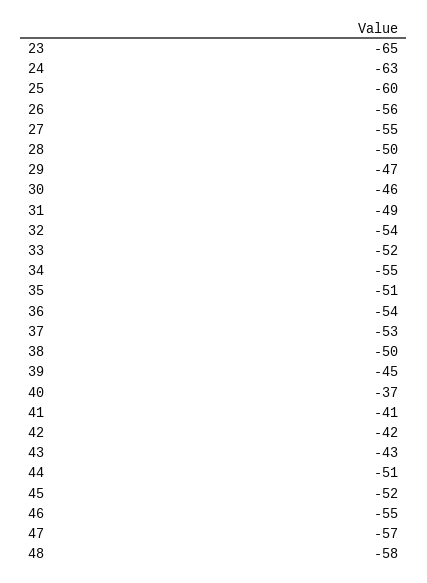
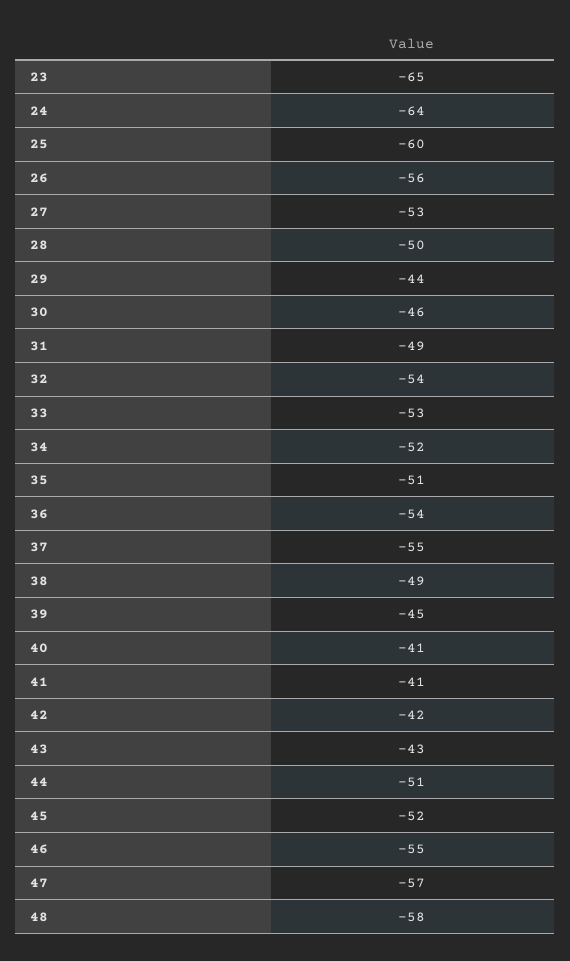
24: -63 -> -64
27: -55 -> -53
29: -47 -> -44
33: -52 -> -53
34: -55 -> -52
37: -53 -> -55
38: -50 -> -49
40: -37 -> -41

